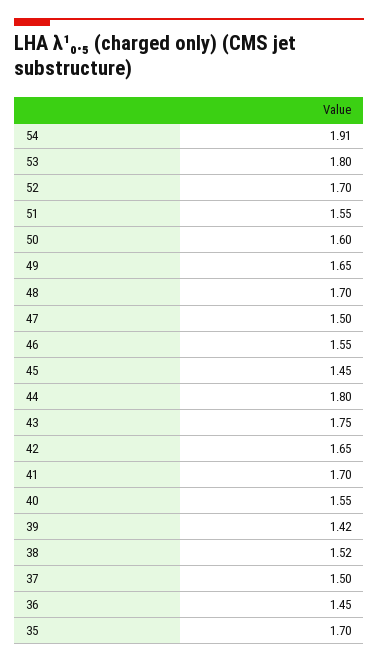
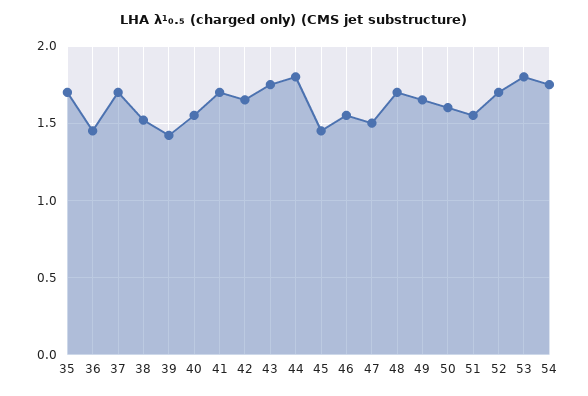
54: 1.91 -> 1.75
37: 1.5 -> 1.7

